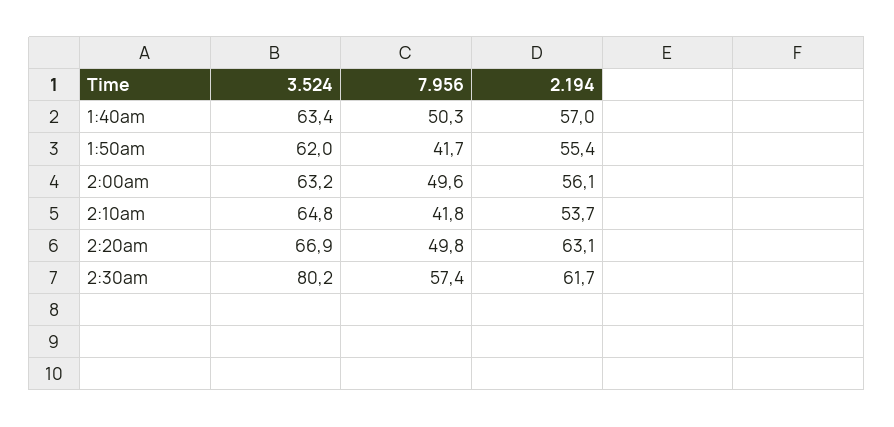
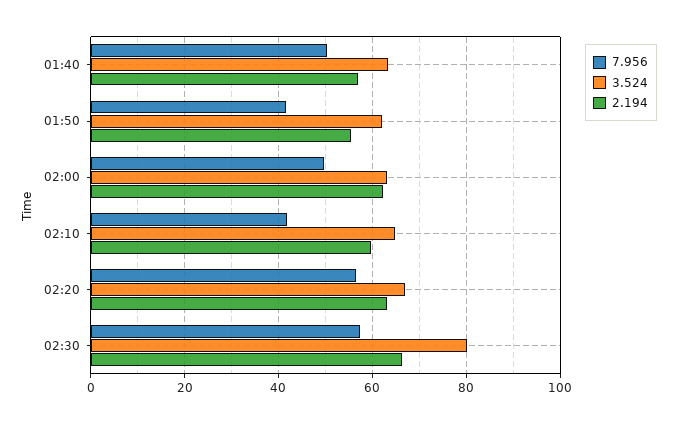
2.194, 2:00am: 56.1 -> 62
2.194, 2:10am: 53.7 -> 60
7.956, 2:20am: 49.8 -> 56
2.194, 2:30am: 61.7 -> 66

